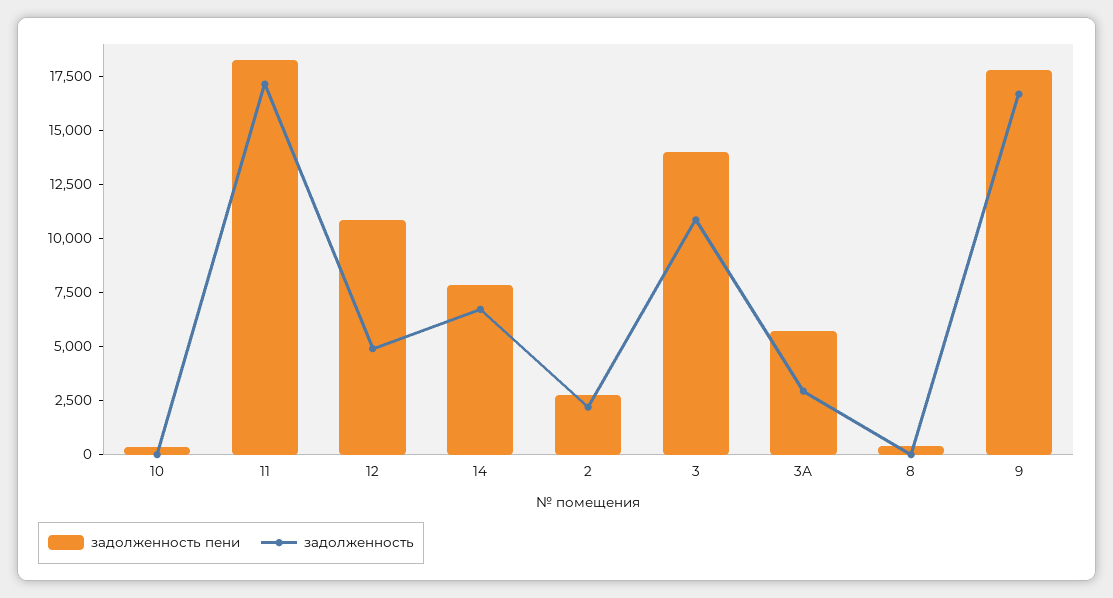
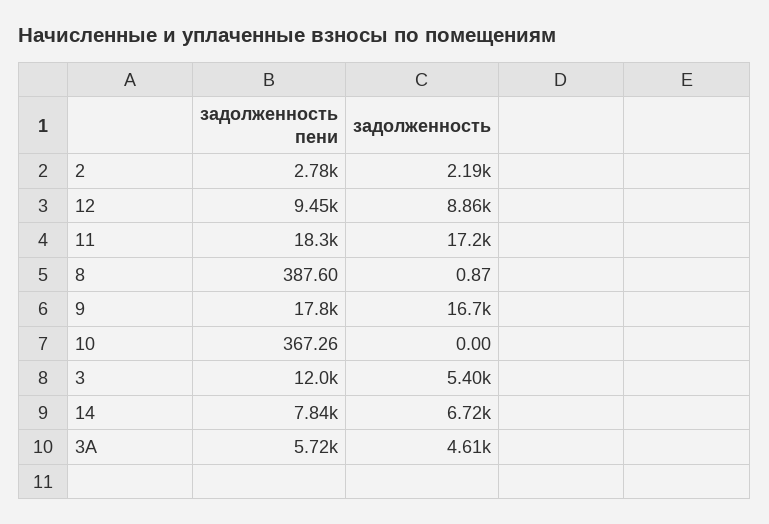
задолженность пени, 12: 11000 -> 9450
задолженность, 12: 5000 -> 8860
задолженность пени, 3: 14000 -> 12000
задолженность, 3: 11000 -> 5400
задолженность, 3А: 3000 -> 4610

